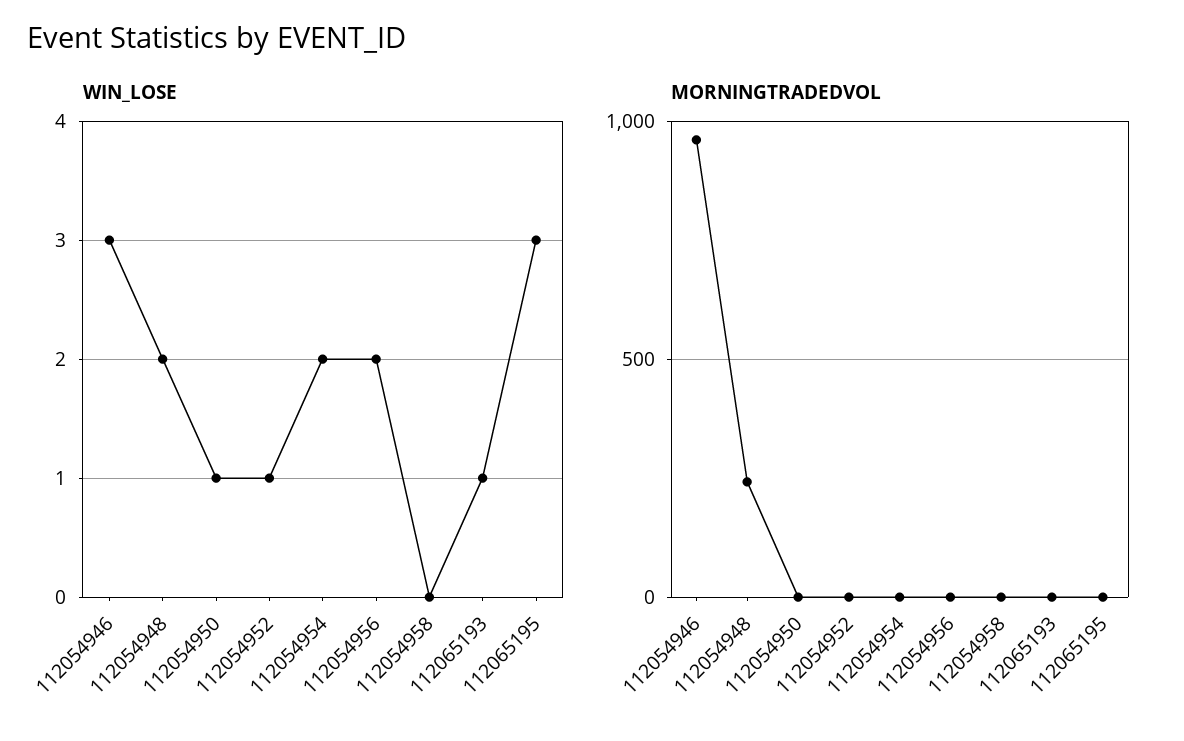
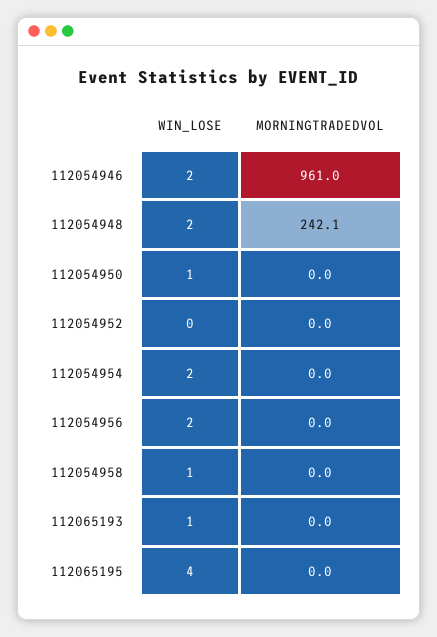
WIN_LOSE, 112054946: 3 -> 2
WIN_LOSE, 112054952: 1 -> 0
WIN_LOSE, 112054958: 0 -> 1
WIN_LOSE, 112065195: 3 -> 4

